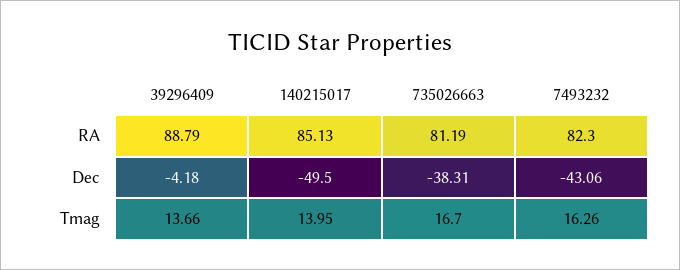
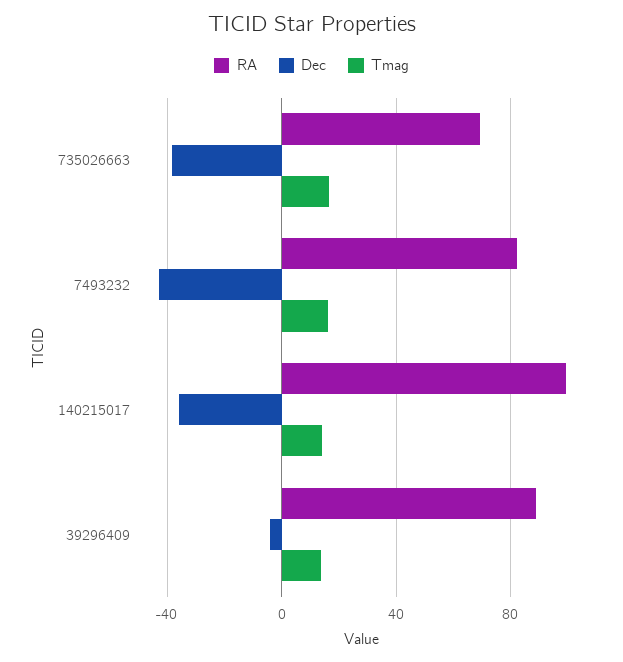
RA, 140215017: 85.13 -> 100
RA, 735026663: 81.19 -> 70
Dec, 140215017: -49.5 -> -35

